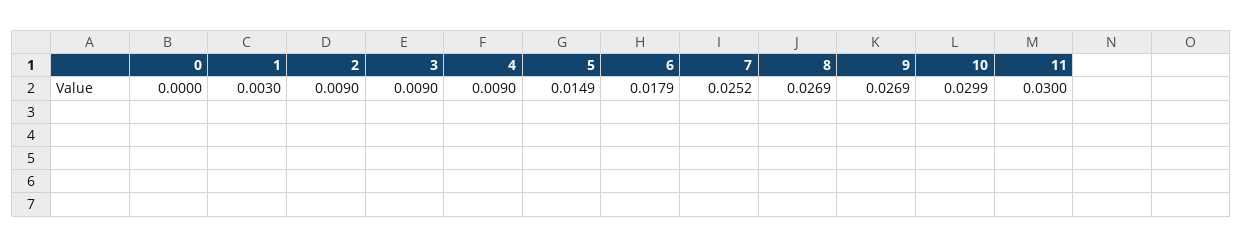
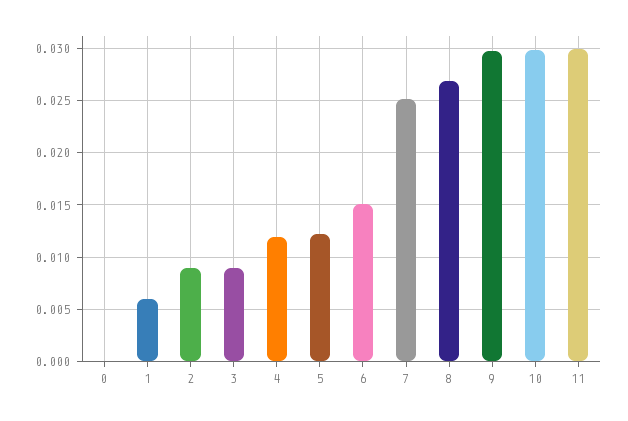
1: 0.003 -> 0.006
4: 0.009 -> 0.012
5: 0.0149 -> 0.012
6: 0.0179 -> 0.015
9: 0.0269 -> 0.03

